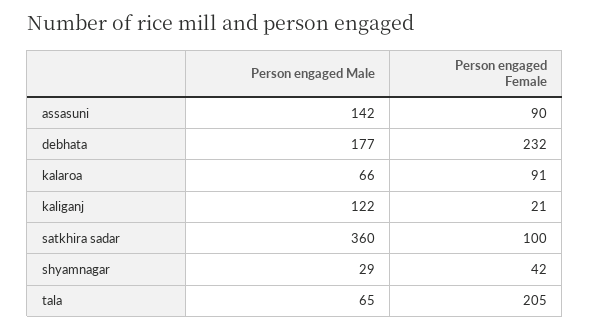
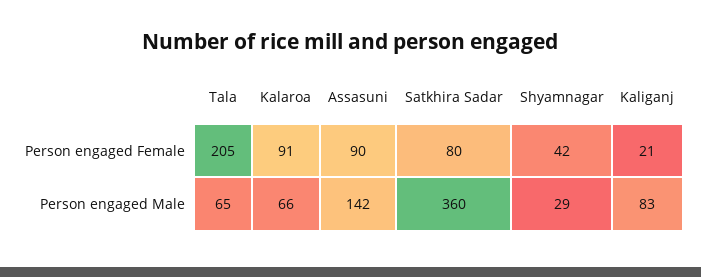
Person engaged Male, debhata: 177 -> none
Person engaged Female, debhata: 232 -> none
Person engaged Male, kaliganj: 122 -> 83
Person engaged Female, satkhira sadar: 100 -> 80

